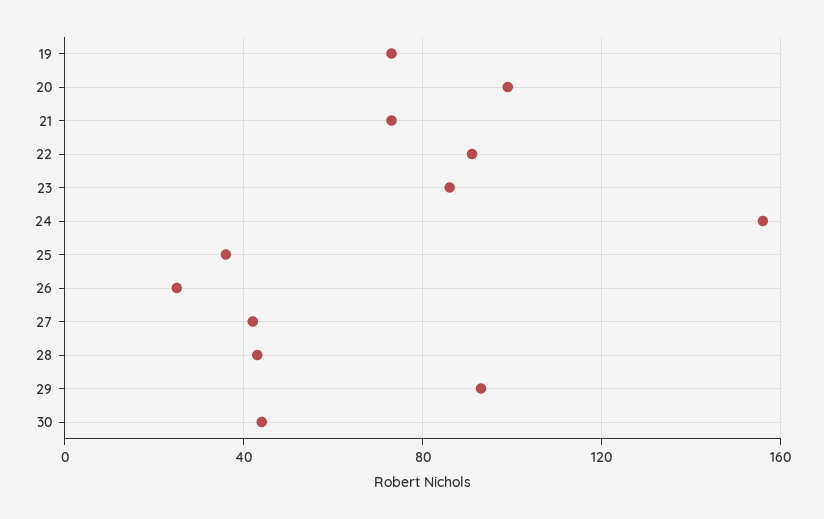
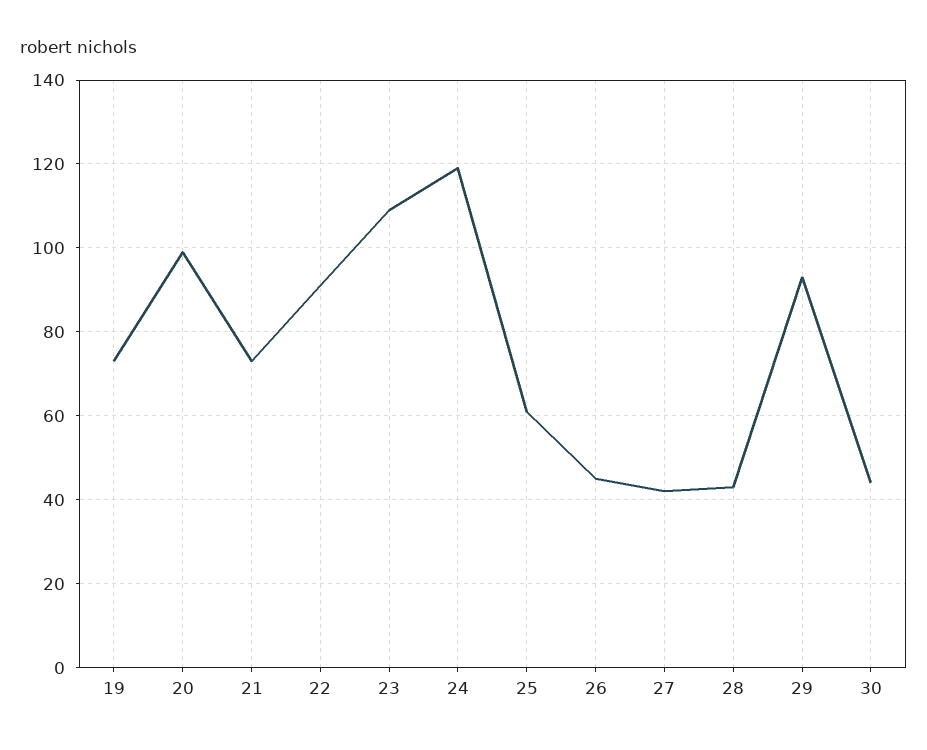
23: 85 -> 110
24: 155 -> 120
25: 35 -> 60
26: 25 -> 45

